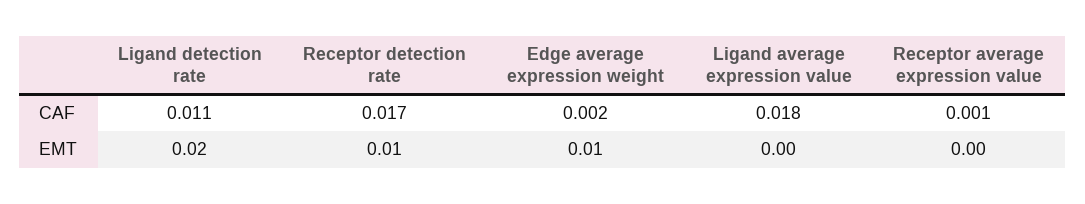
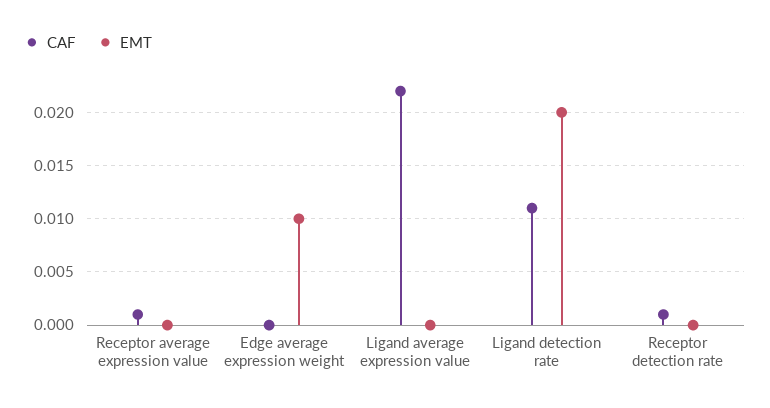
CAF, Receptor detection rate: 0.017 -> 0.001
CAF, Edge average expression weight: 0.002 -> 0
CAF, Ligand average expression value: 0.018 -> 0.022
EMT, Receptor detection rate: 0.01 -> 0

